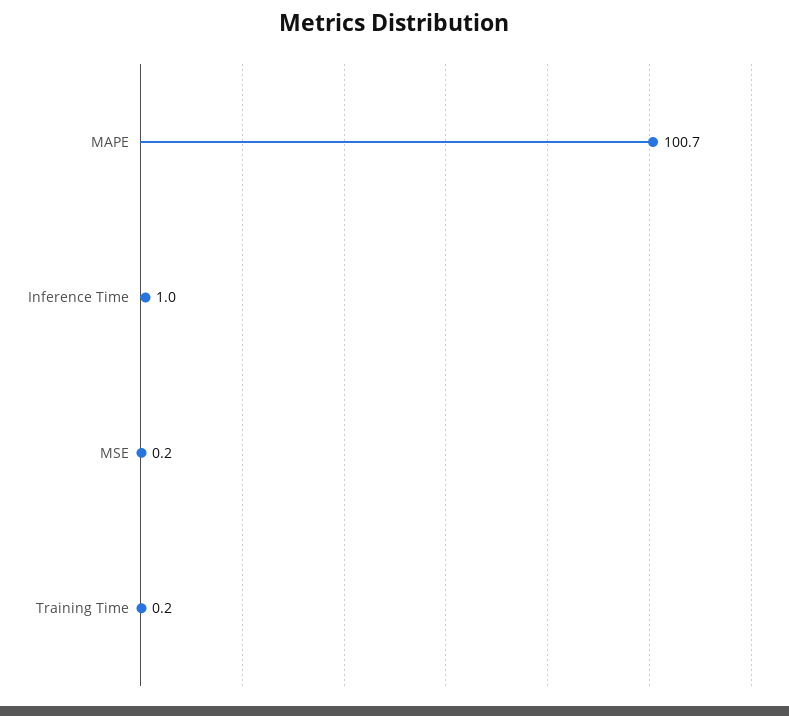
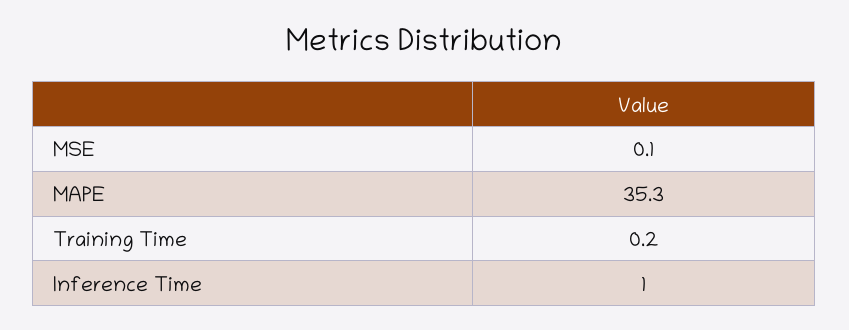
MAPE: 100.7 -> 35.3
MSE: 0.2 -> 0.1

